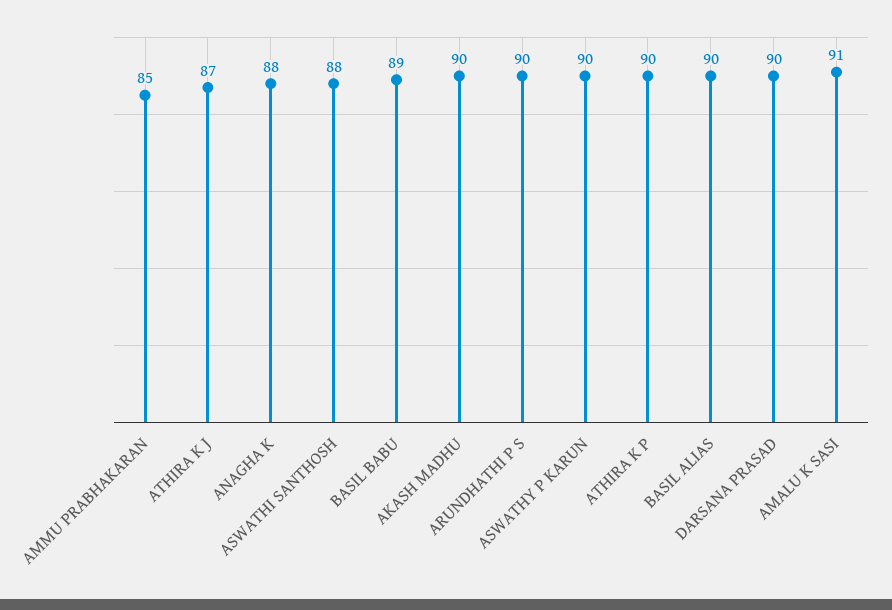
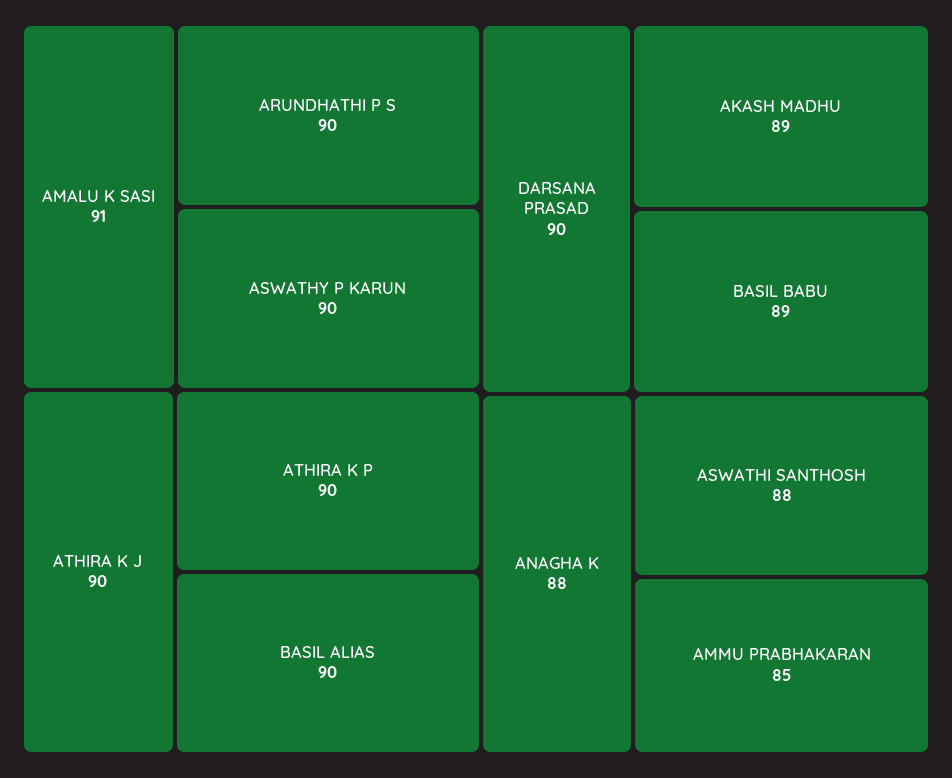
ATHIRA K J: 87 -> 90
AKASH MADHU: 90 -> 89

